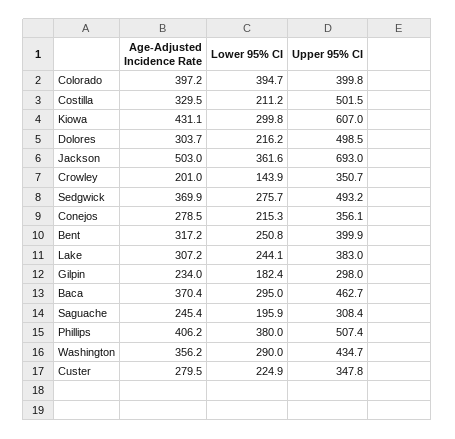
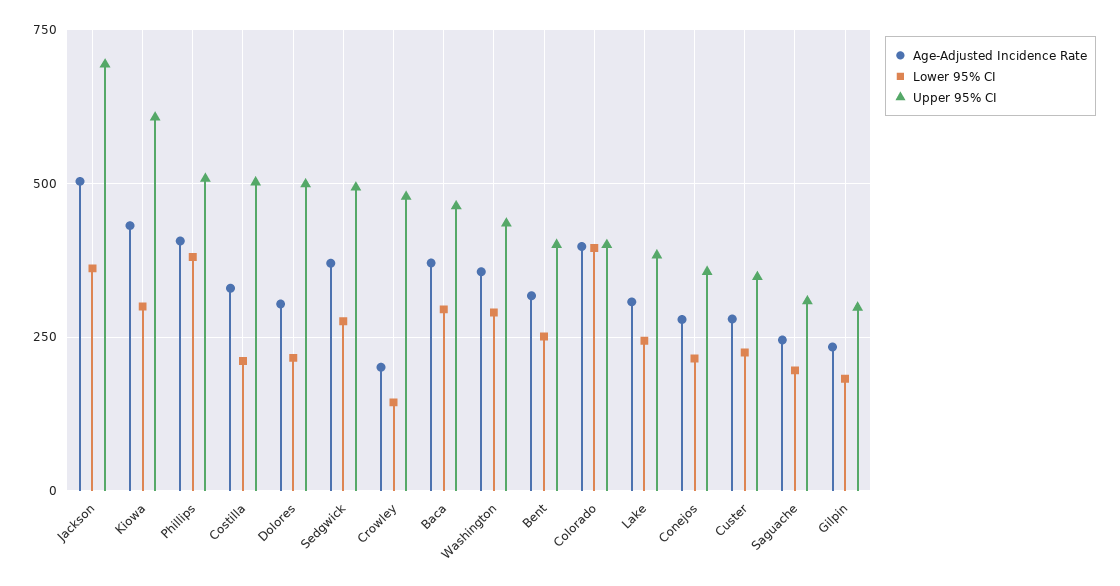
Upper 95% CI, Crowley: 350.7 -> 475

